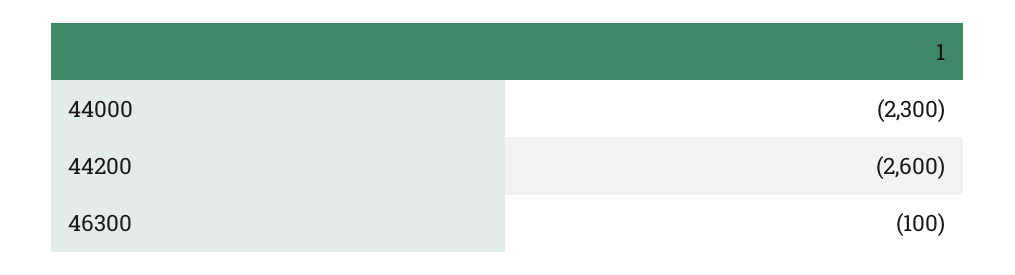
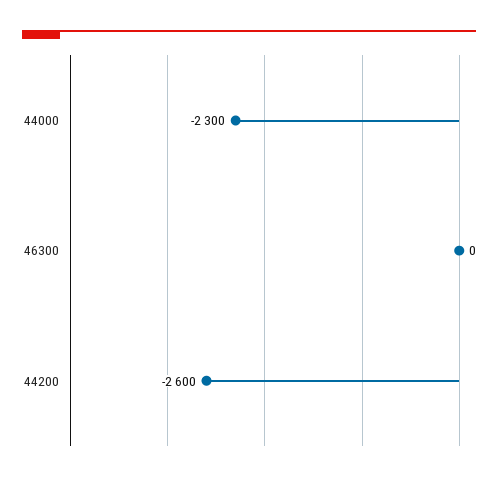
46300: -100 -> 0

